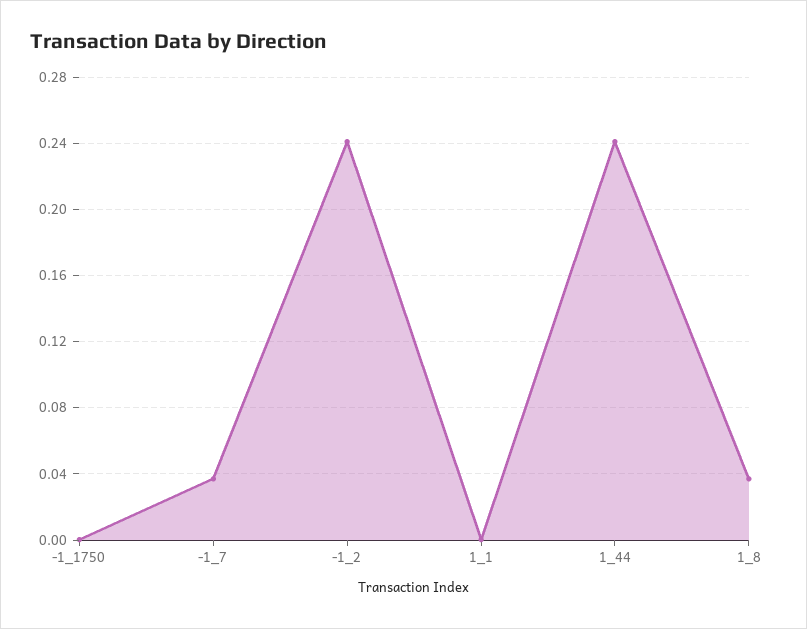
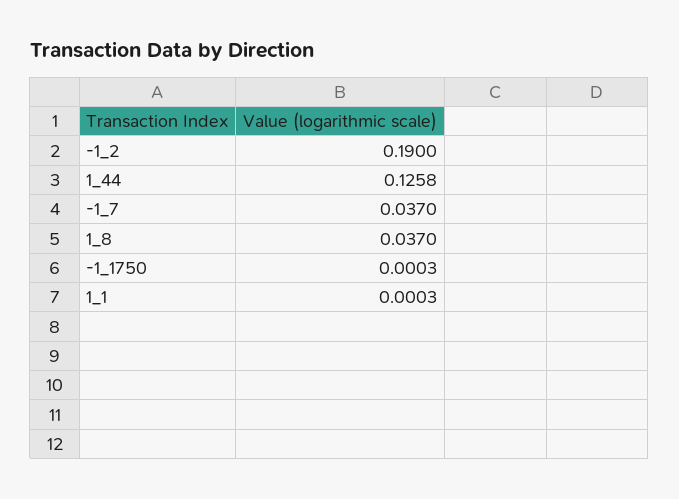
-1_2: 0.24 -> 0.19
1_44: 0.24 -> 0.1258

